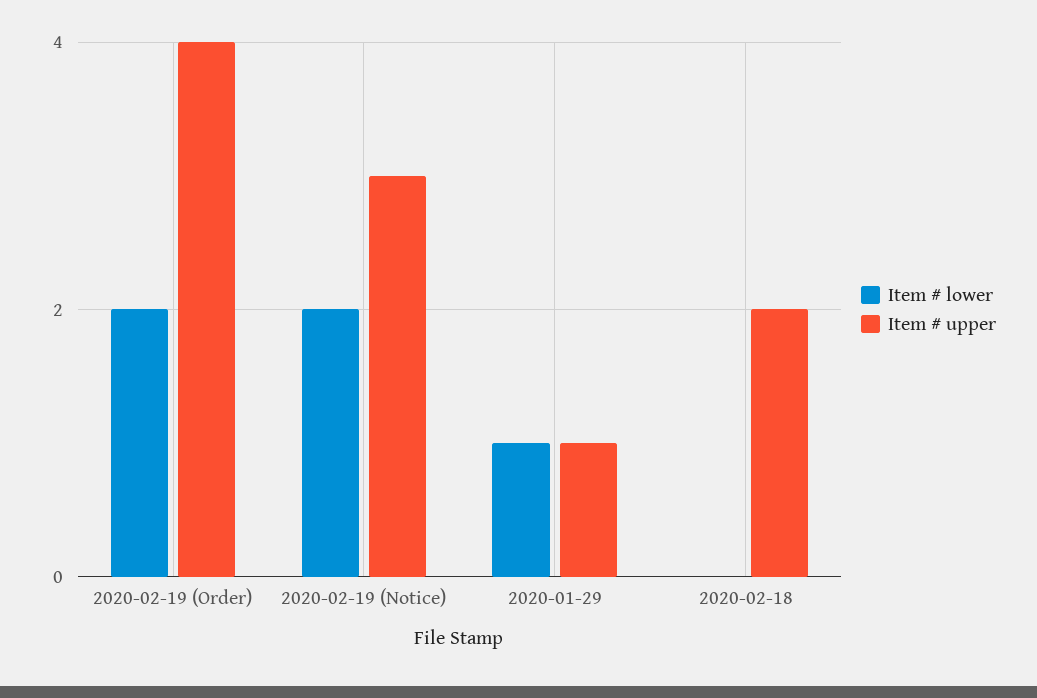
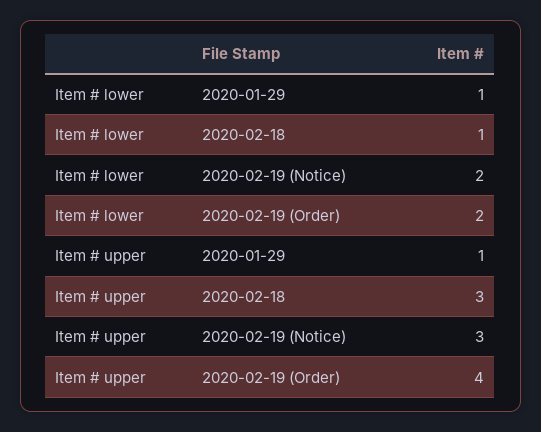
Item # lower, 2020-02-18: 0 -> 1
Item # upper, 2020-02-18: 2 -> 3

